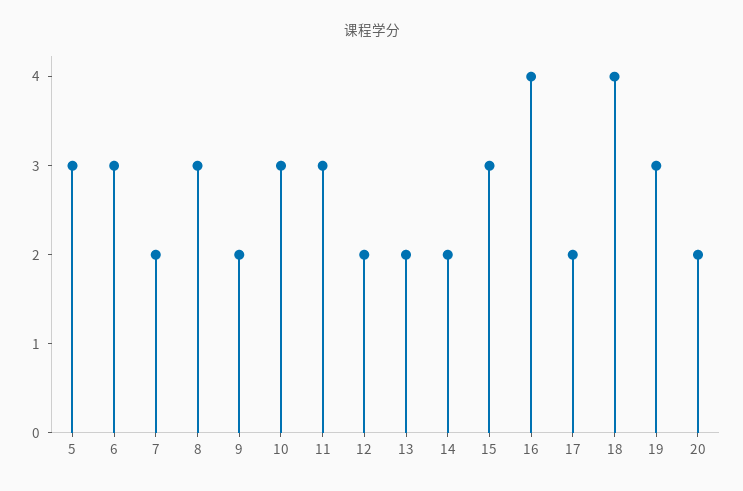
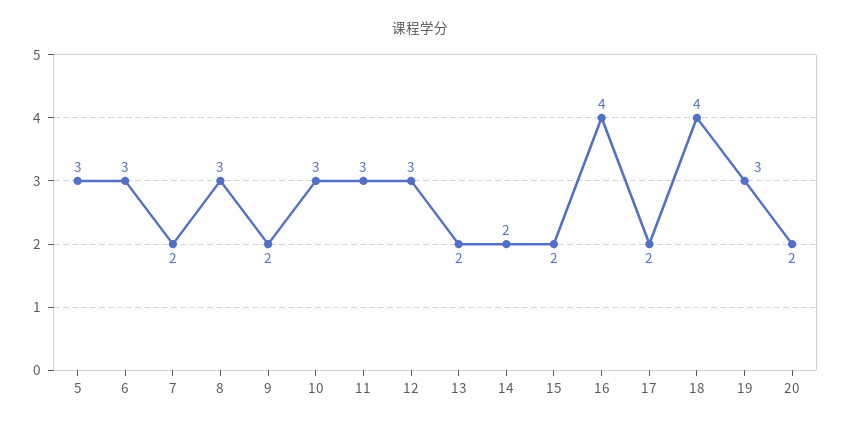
12: 2 -> 3
15: 3 -> 2

